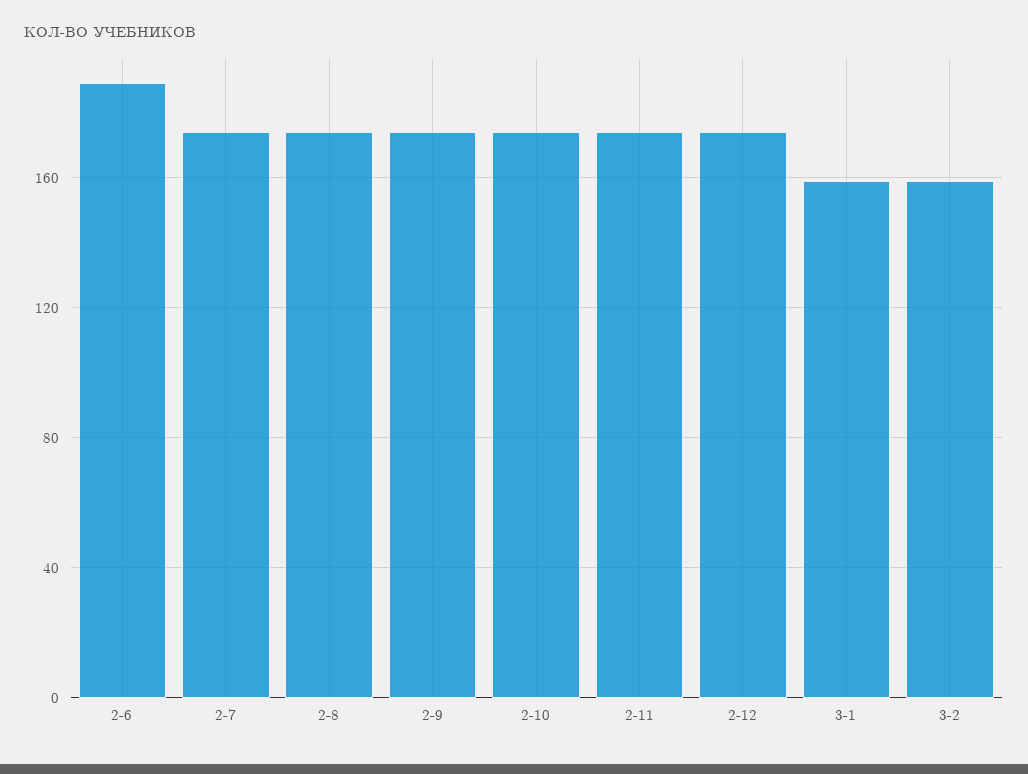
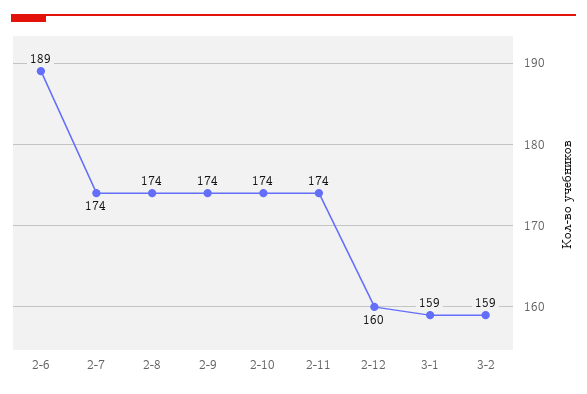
2-12: 175 -> 160

